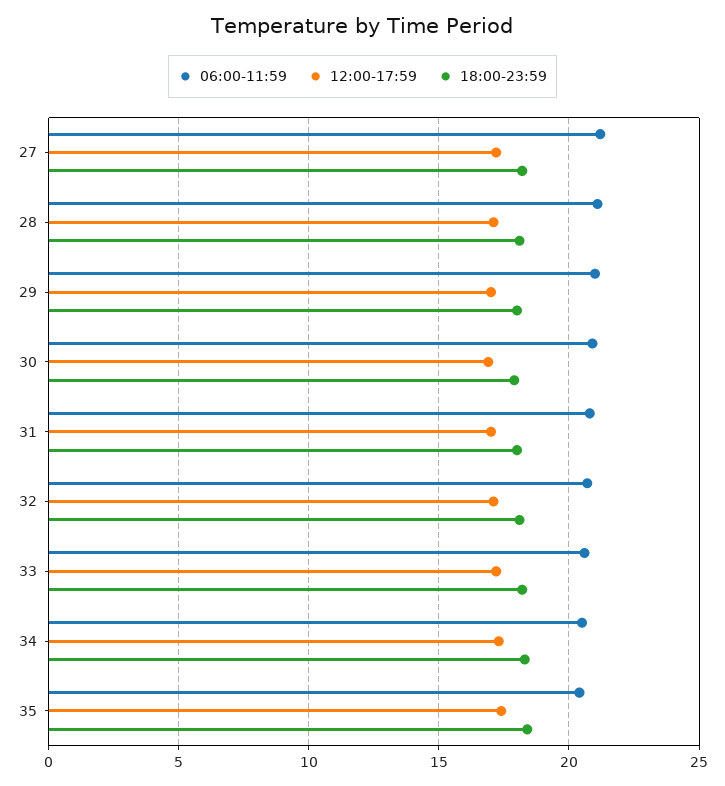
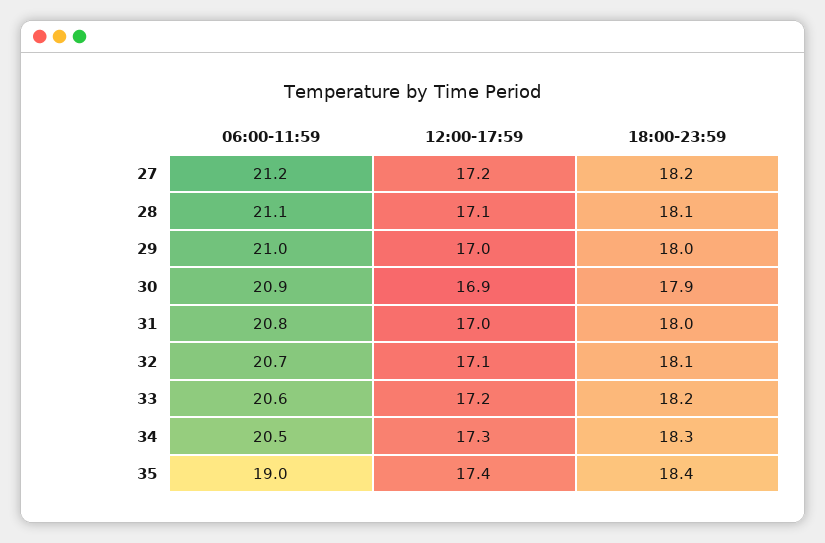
06:00-11:59, 35: 20.5 -> 19

